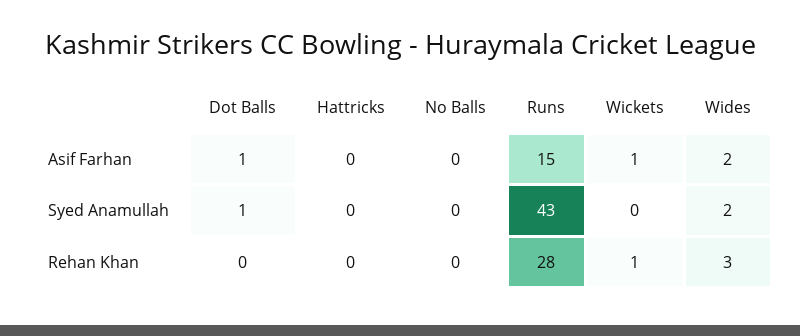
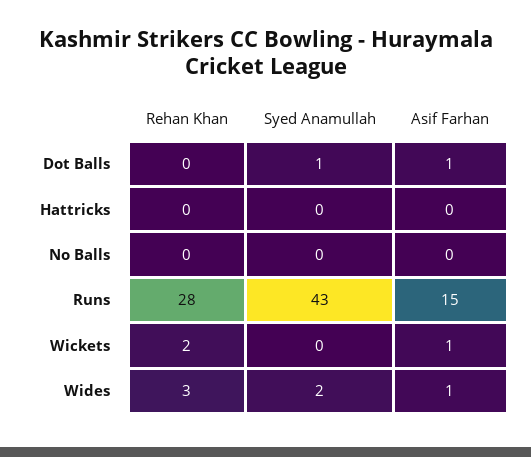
Wides, Asif Farhan: 2 -> 1
Wickets, Rehan Khan: 1 -> 2

